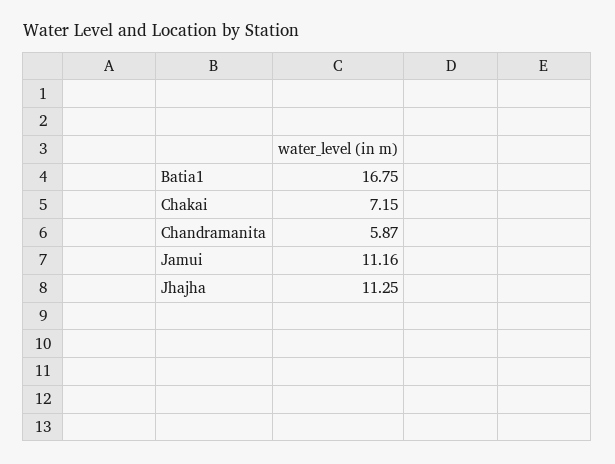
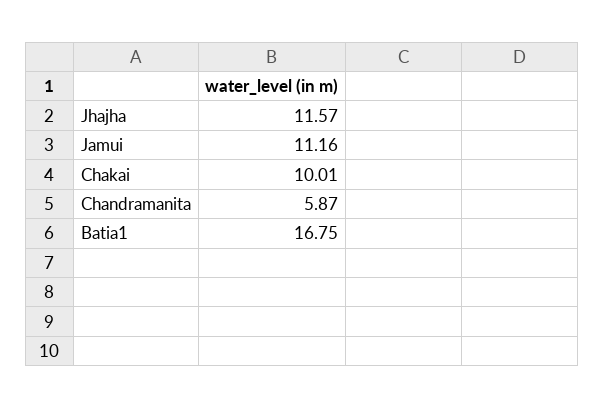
Chakai: 7.15 -> 10.01
Jhajha: 11.25 -> 11.57

